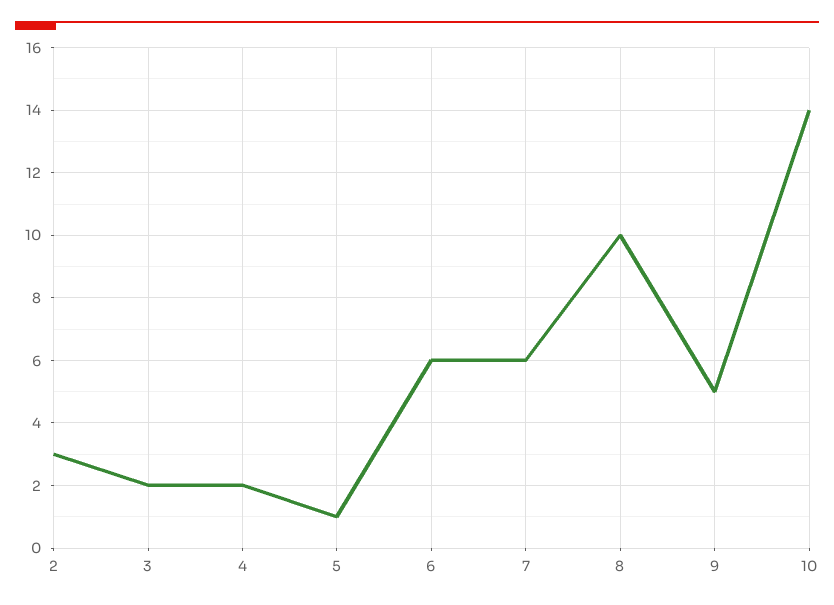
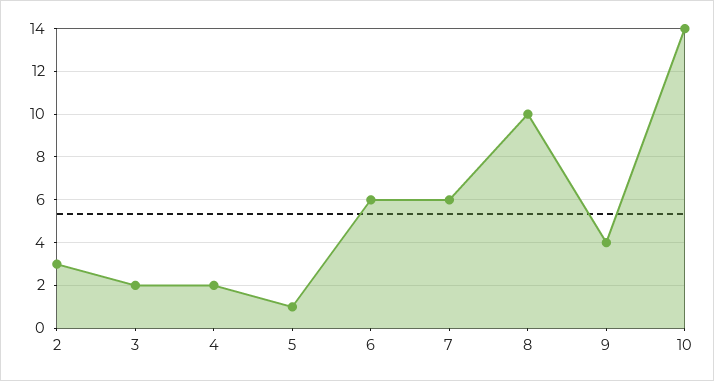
9: 5 -> 4

